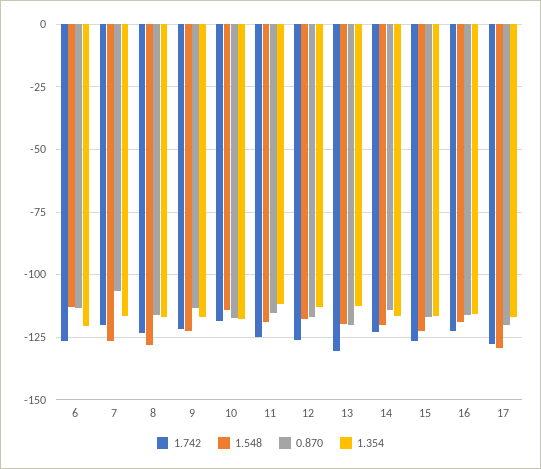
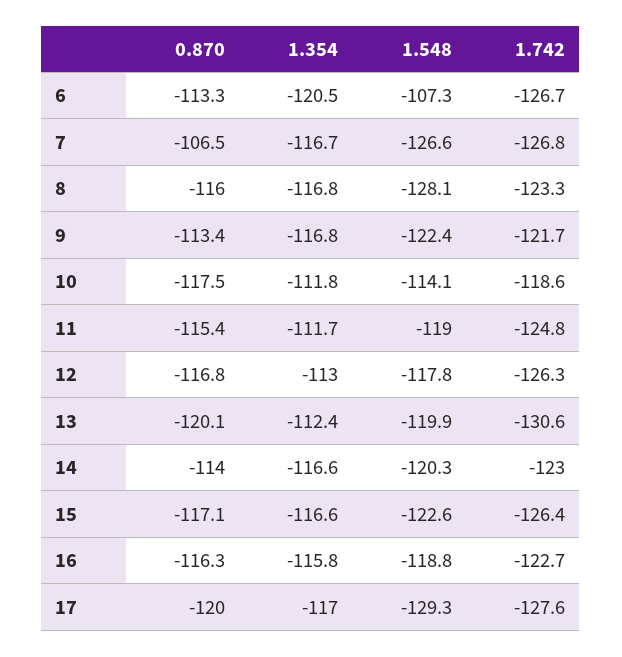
1.548, 6: -112.5 -> -107.3
1.742, 7: -120 -> -126.8
1.354, 10: -117.5 -> -111.8

